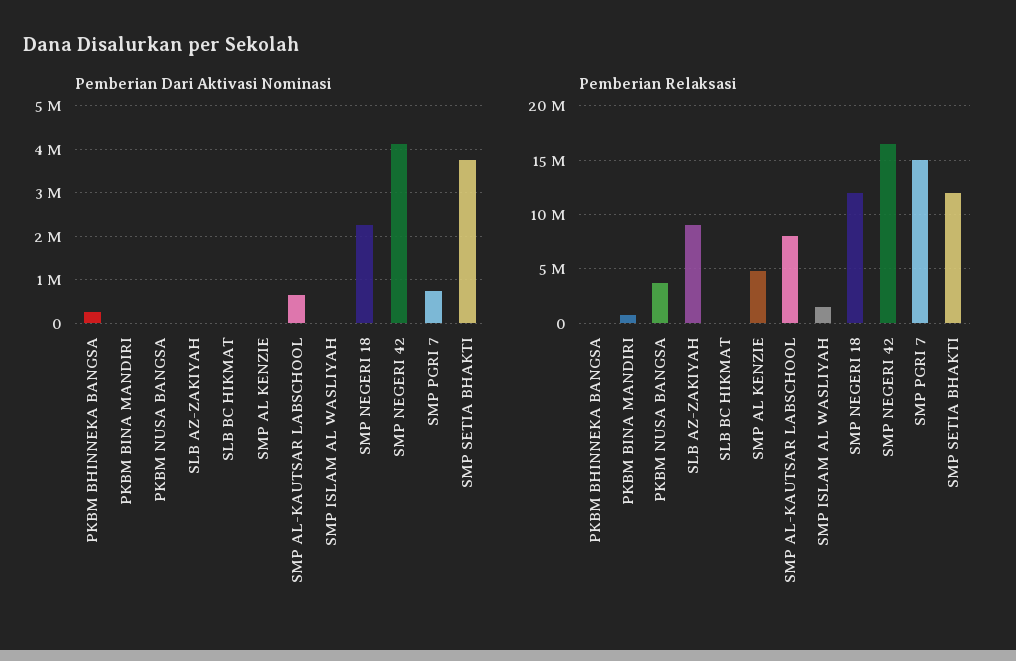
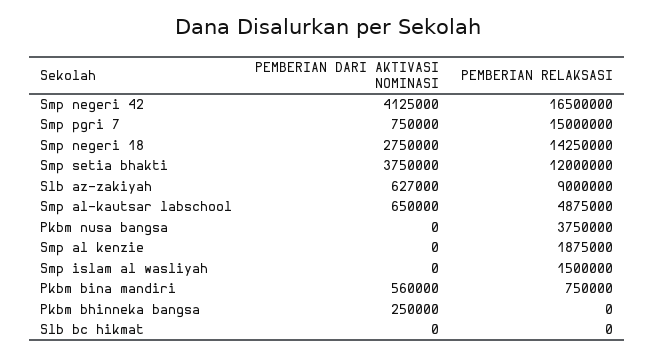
Pemberian Dari Aktivasi Nominasi, PKBM BINA MANDIRI: 0 -> 560000
Pemberian Dari Aktivasi Nominasi, SLB AZ-ZAKIYAH: 0 -> 627000
Pemberian Dari Aktivasi Nominasi, SMP NEGERI 18: 2200000 -> 2750000
Pemberian Relaksasi, SMP AL KENZIE: 5000000 -> 1875000
Pemberian Relaksasi, SMP AL-KAUTSAR LABSCHOOL: 8000000 -> 4875000
Pemberian Relaksasi, SMP NEGERI 18: 12000000 -> 14250000

